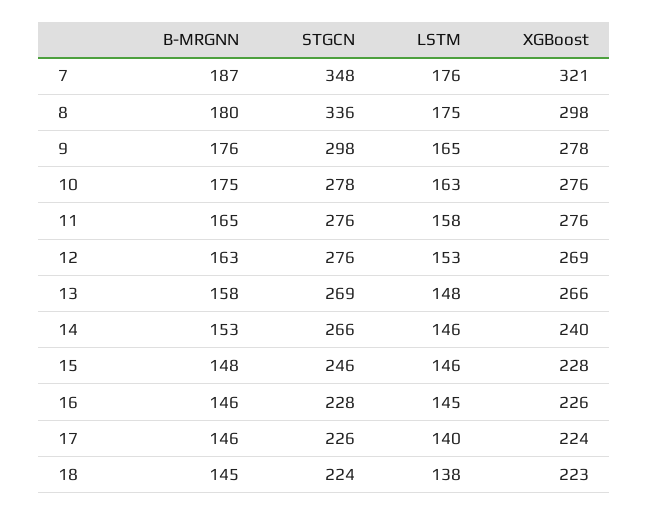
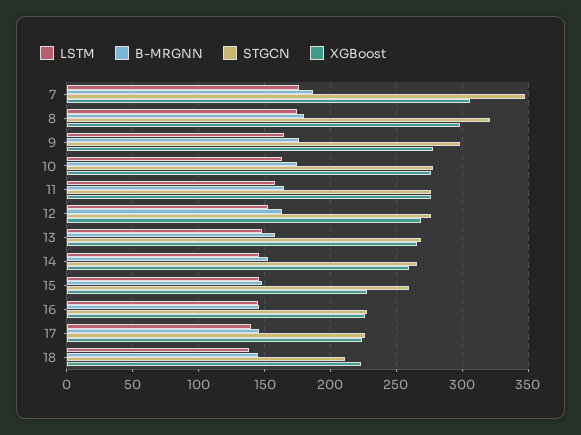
XGBoost, 7: 321 -> 305
STGCN, 8: 336 -> 320
XGBoost, 14: 240 -> 260
STGCN, 15: 246 -> 260
STGCN, 18: 224 -> 210

